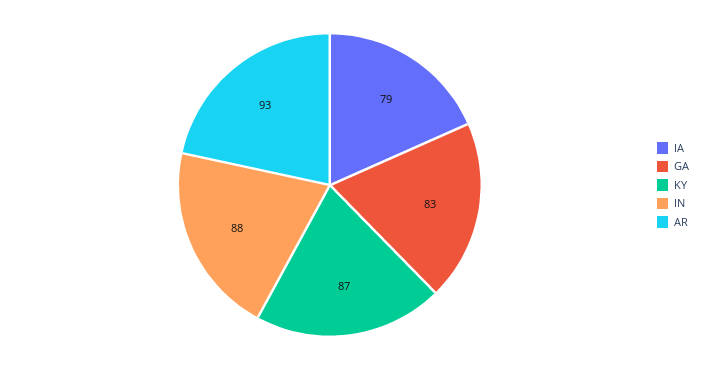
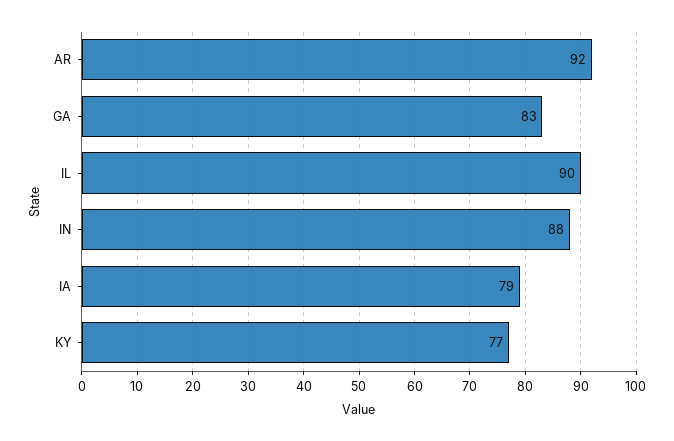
KY: 87 -> 77
AR: 93 -> 92
IL: none -> 90

